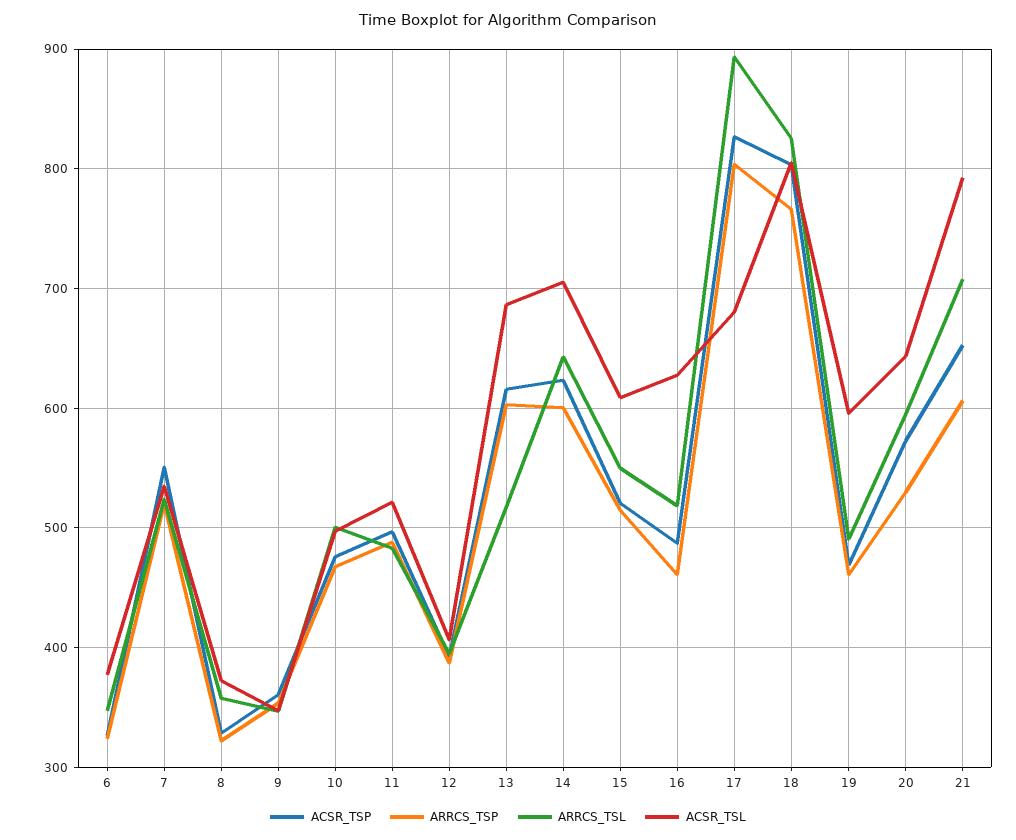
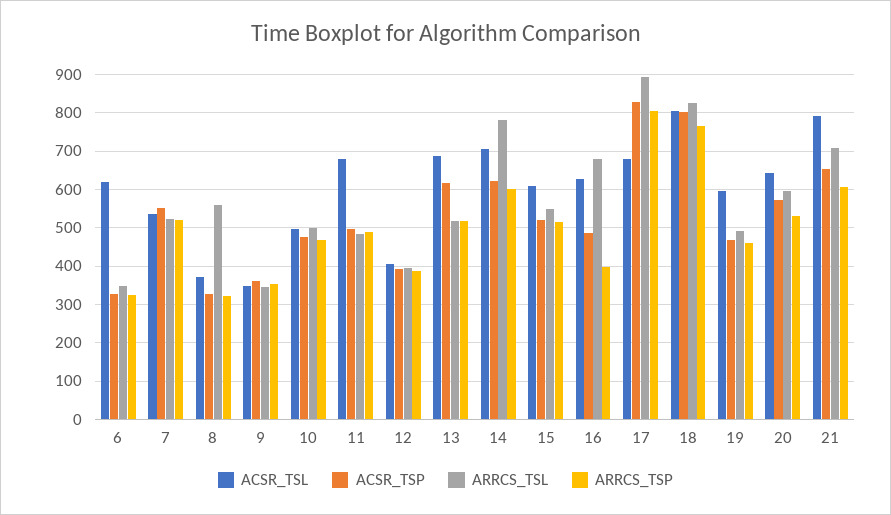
ACSR_TSL, 6: 380 -> 620
ARRCS_TSL, 8: 360 -> 560
ACSR_TSL, 11: 520 -> 680
ARRCS_TSP, 13: 600 -> 520
ARRCS_TSL, 14: 640 -> 780
ARRCS_TSP, 16: 460 -> 400
ARRCS_TSL, 16: 520 -> 680

